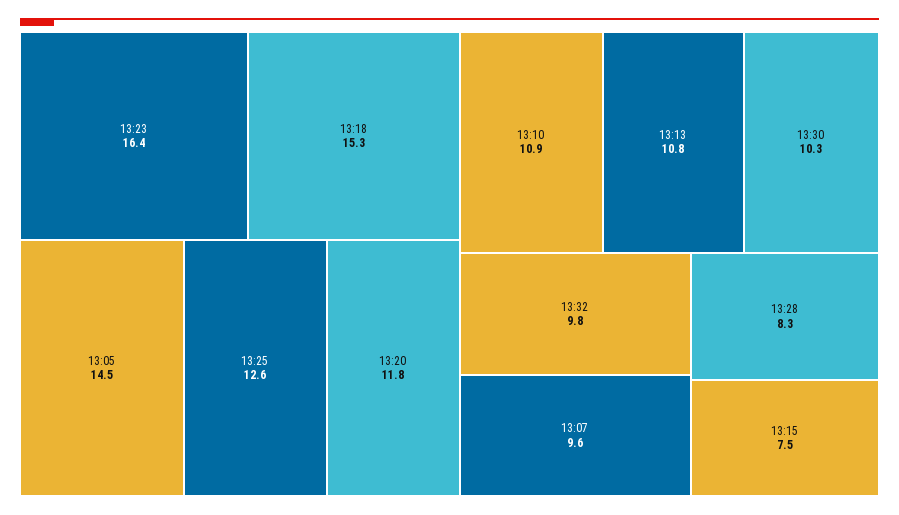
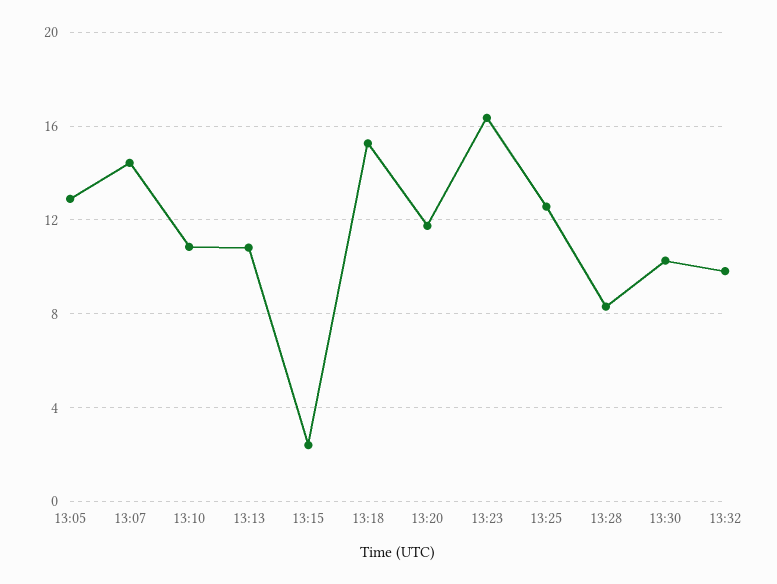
13:05: 14.5 -> 13
13:07: 9.6 -> 14.5
13:15: 7.5 -> 2.5

